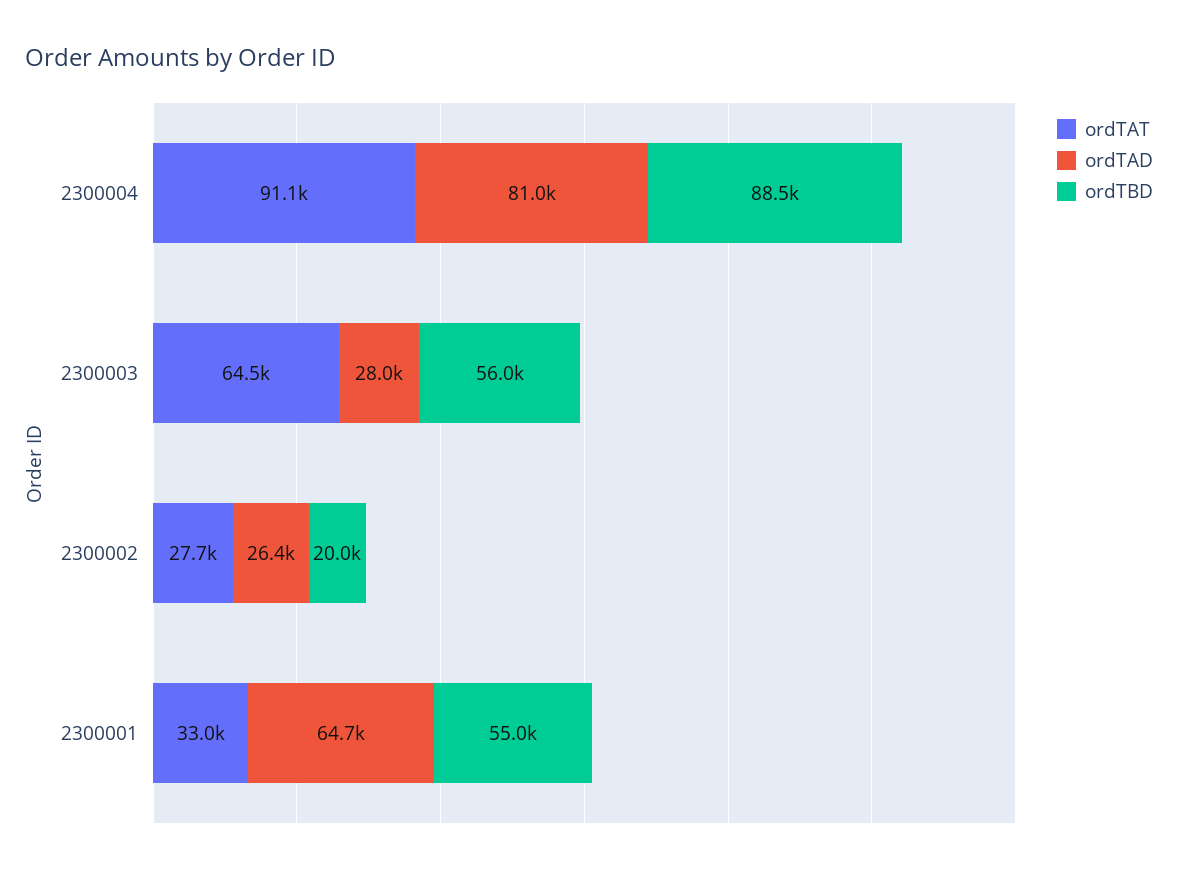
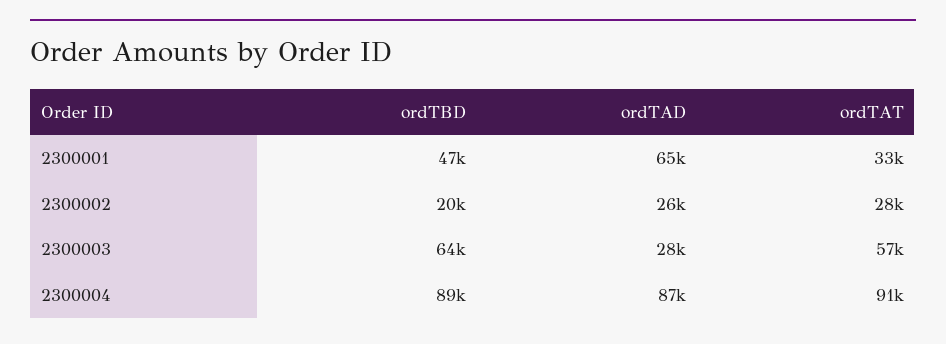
ordTAD, 2300004: 81000 -> 87000
ordTAT, 2300003: 64500 -> 57000
ordTBD, 2300003: 56000 -> 64000
ordTBD, 2300001: 55000 -> 47000

